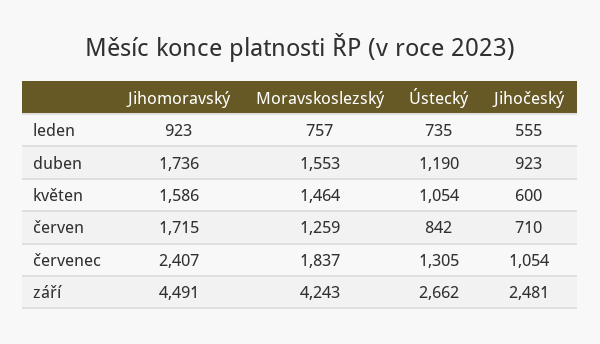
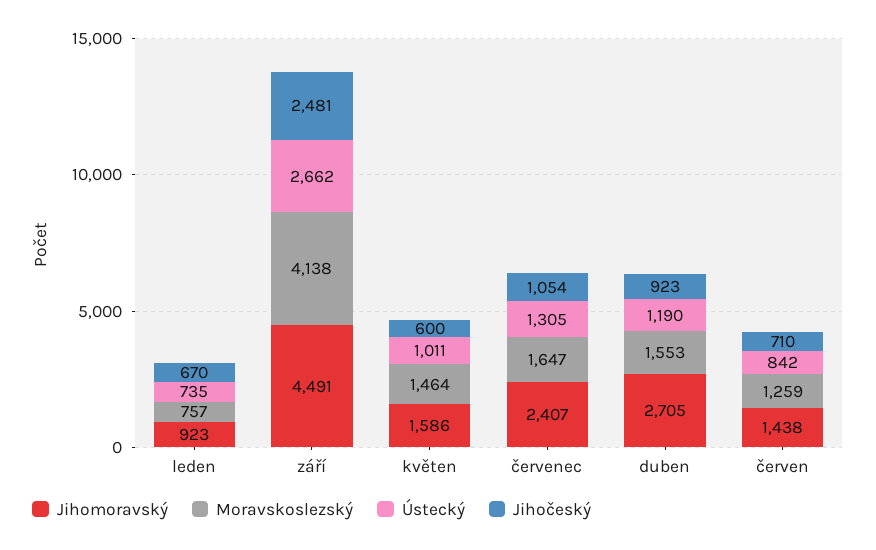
Jihočeský, leden: 555 -> 670
Jihomoravský, duben: 1736 -> 2705
Ústecký, květen: 1054 -> 1011
Jihomoravský, červen: 1715 -> 1438
Moravskoslezský, červenec: 1837 -> 1647
Moravskoslezský, září: 4243 -> 4138

